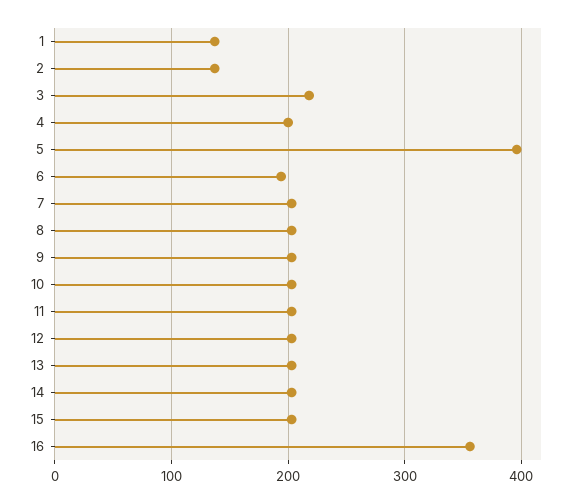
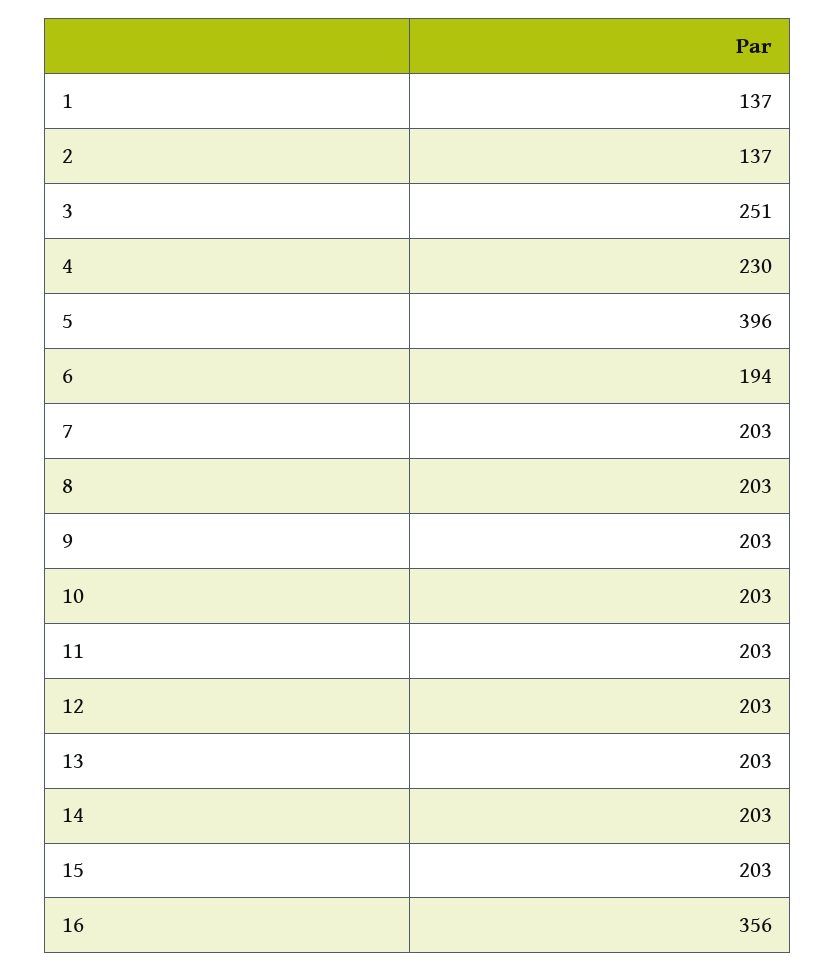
3: 220 -> 251
4: 200 -> 230

